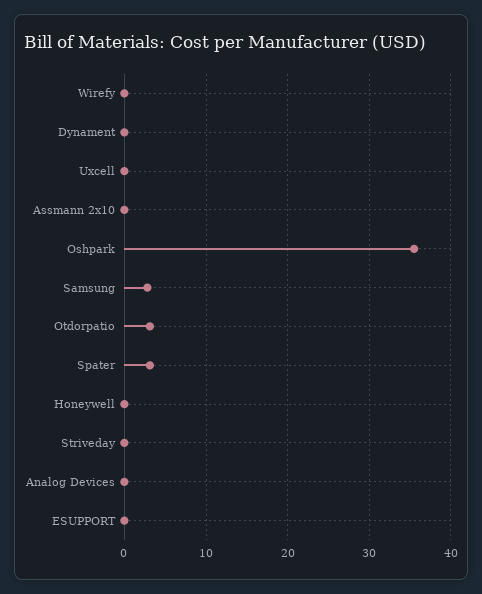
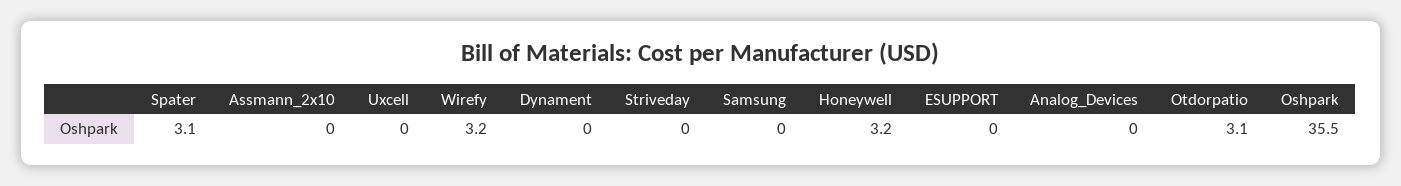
Wirefy: 0 -> 3.2
Samsung: 3 -> 0
Honeywell: 0 -> 3.2

